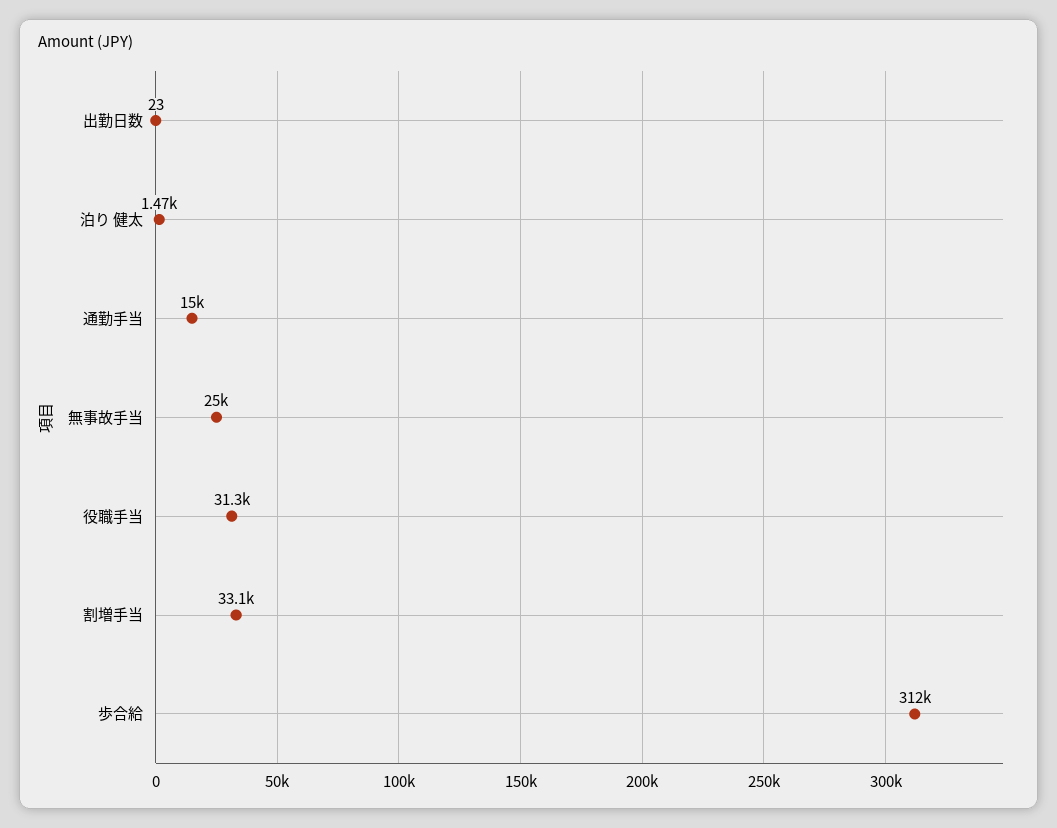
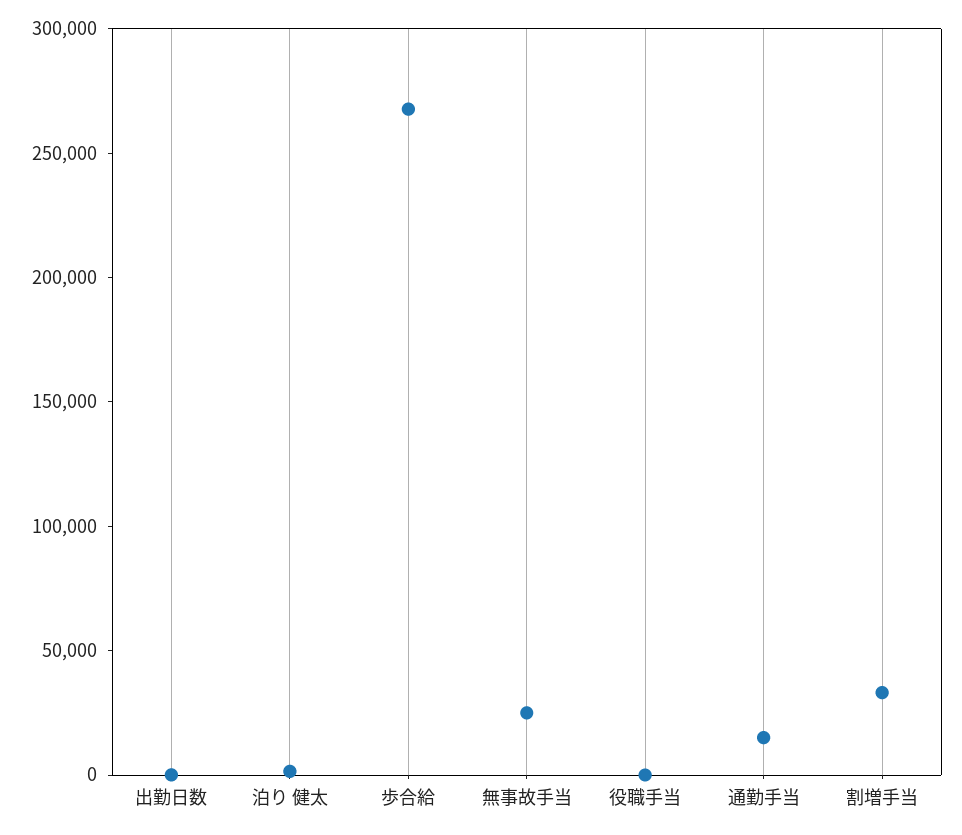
役職手当: 31300 -> 0
歩合給: 312000 -> 270000

